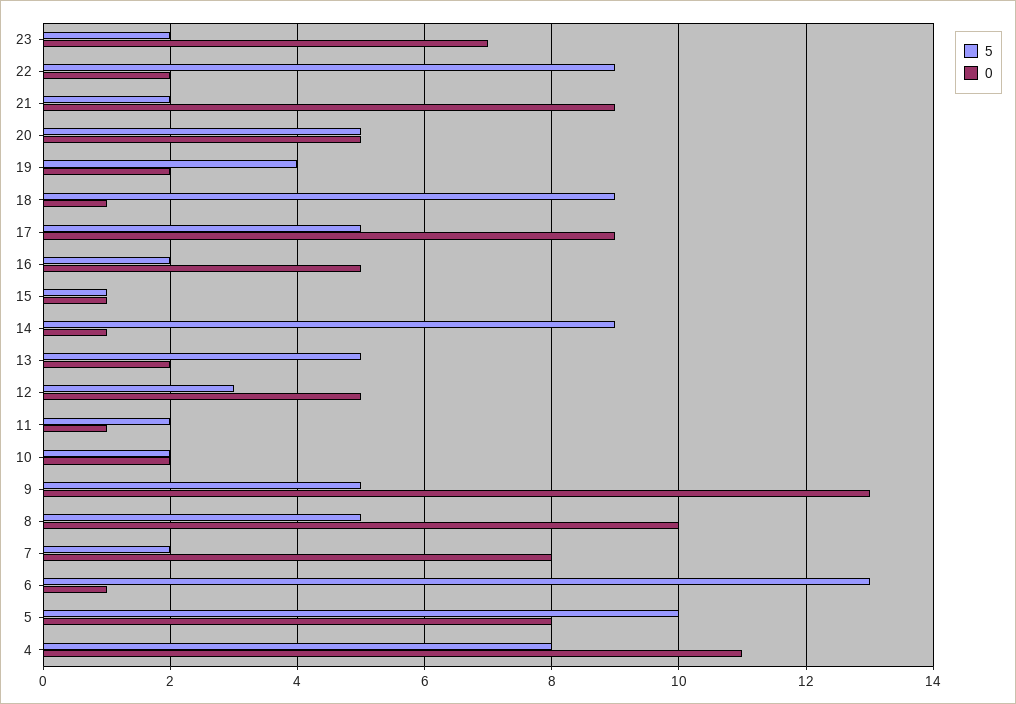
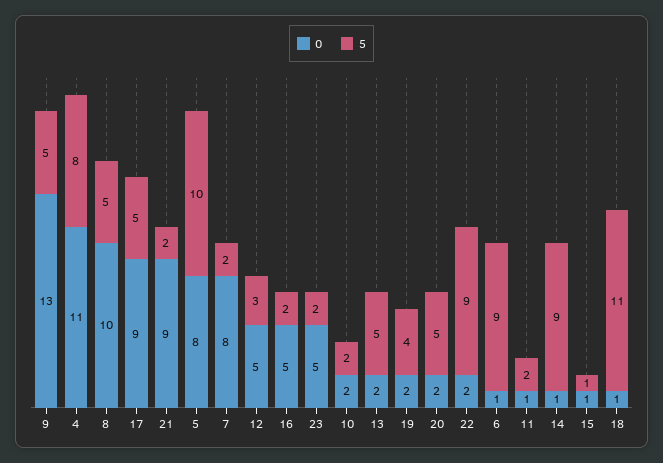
0, 23: 7 -> 5
0, 20: 5 -> 2
5, 18: 9 -> 11
5, 6: 13 -> 9

